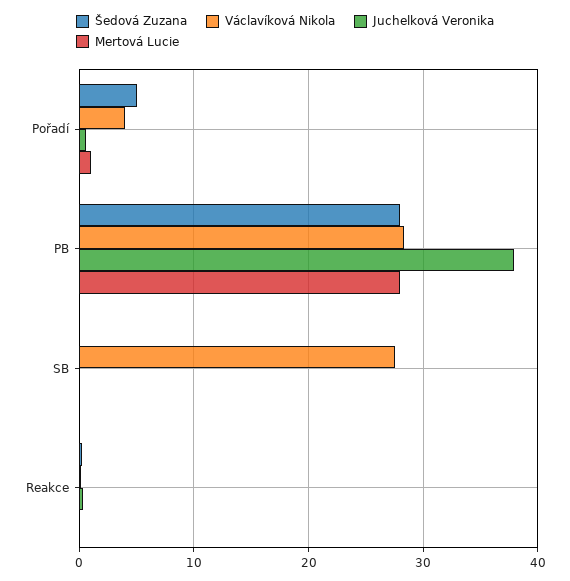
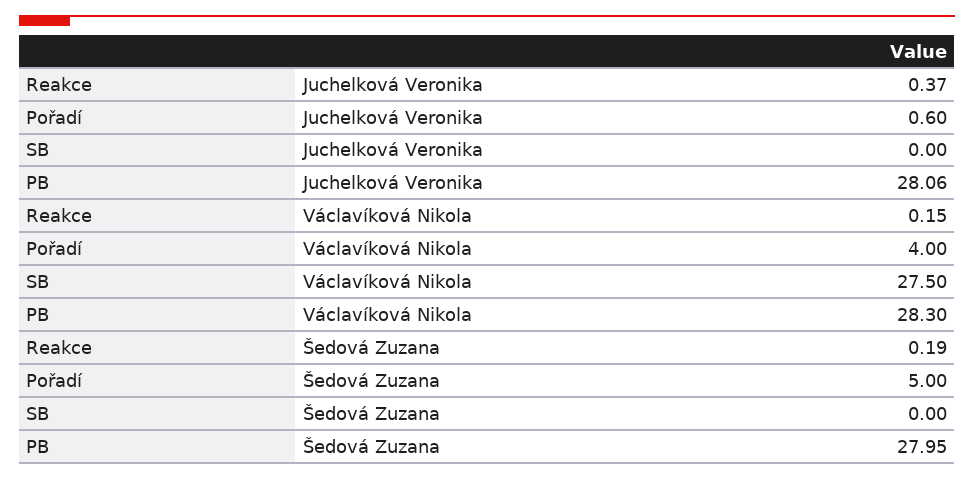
Mertová Lucie, Pořadí: 1 -> none
Juchelková Veronika, PB: 38 -> 28.06
Mertová Lucie, PB: 28 -> none
Mertová Lucie, SB: 0 -> none
Mertová Lucie, Reakce: 0 -> none

